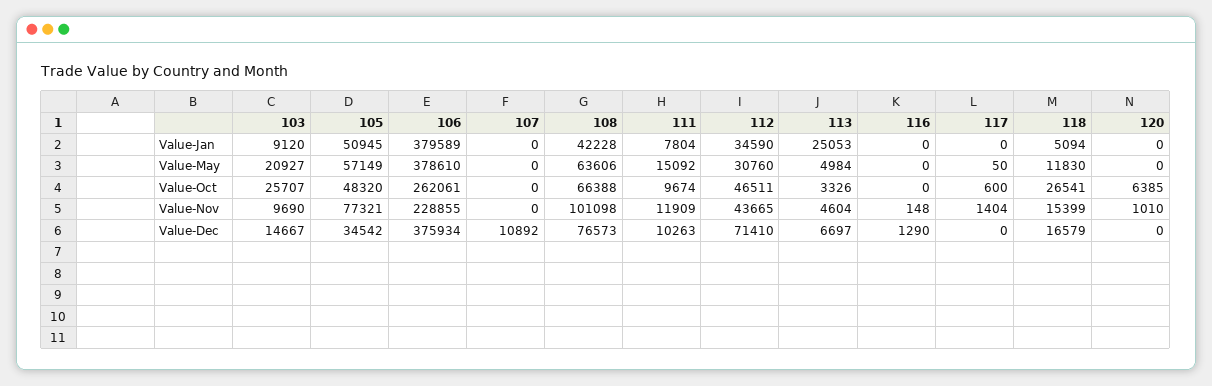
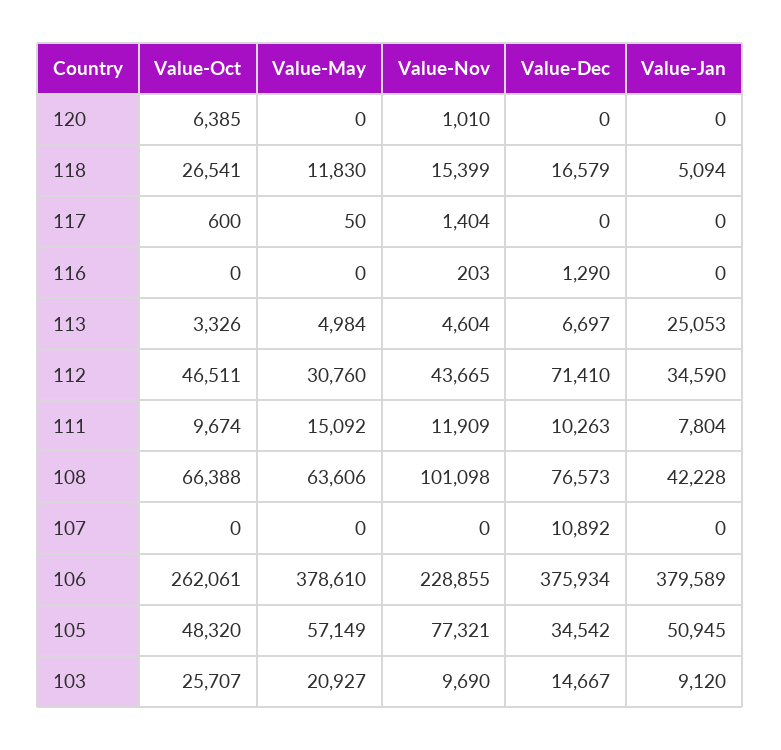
116, Value-Nov: 148 -> 203

